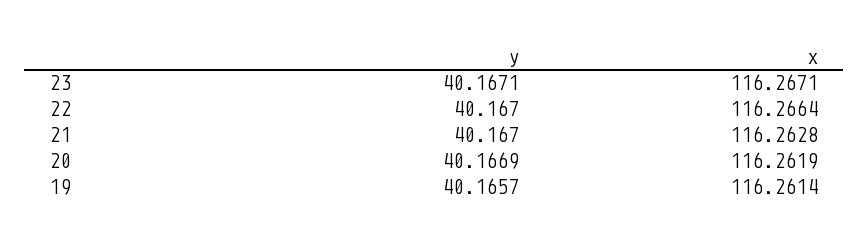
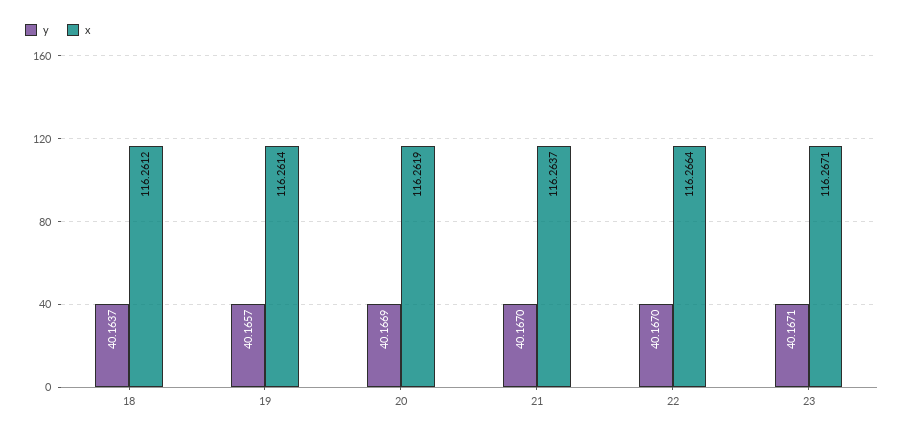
x, 21: 116.2628 -> 116.2637
y, 18: none -> 40.1637
x, 18: none -> 116.2612

